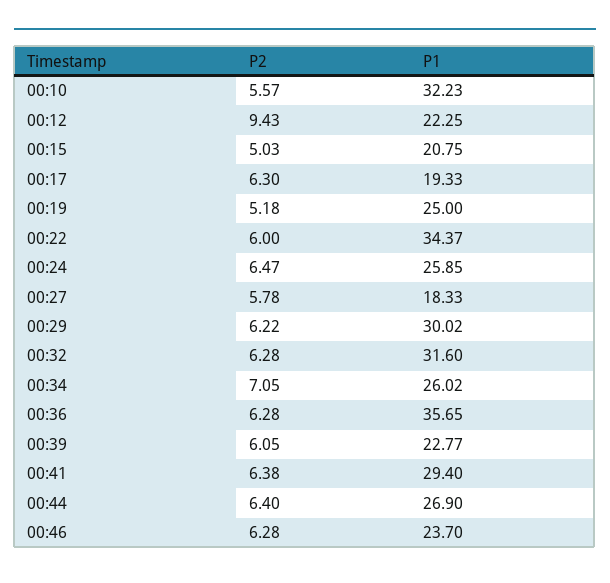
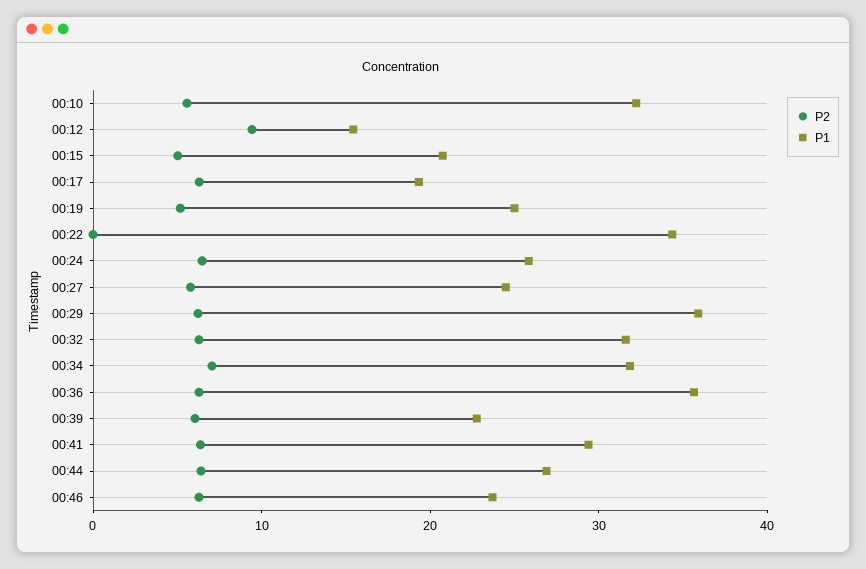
P1, 00:12: 22.25 -> 16
P2, 00:22: 6 -> 0
P1, 00:27: 18.33 -> 24
P1, 00:29: 30.02 -> 36
P1, 00:34: 26.02 -> 32

